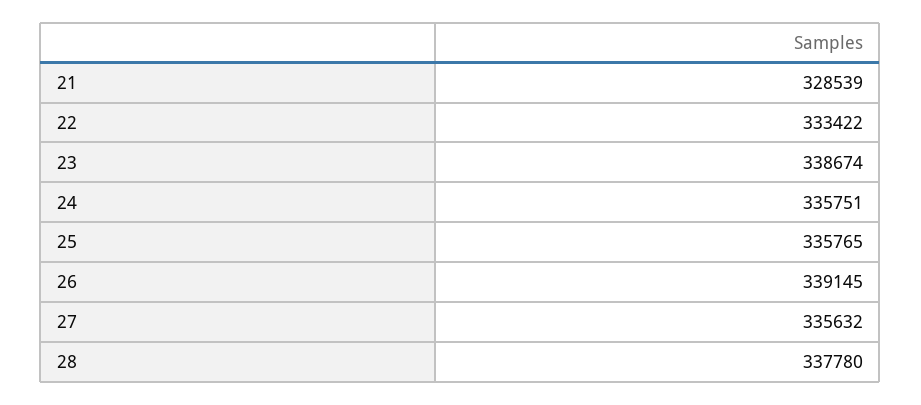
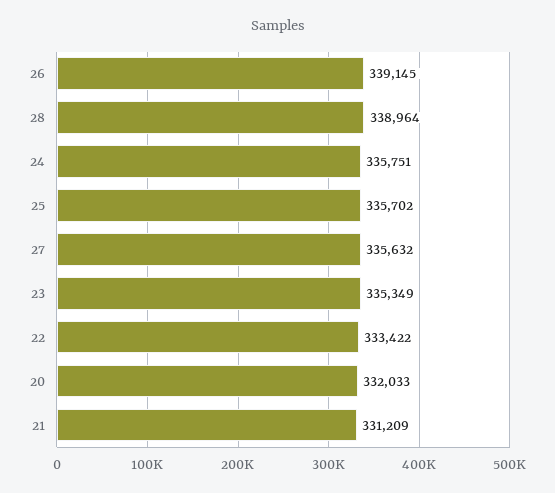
21: 328539 -> 331209
23: 338674 -> 335349
25: 335765 -> 335702
28: 337780 -> 338964
20: none -> 332033

